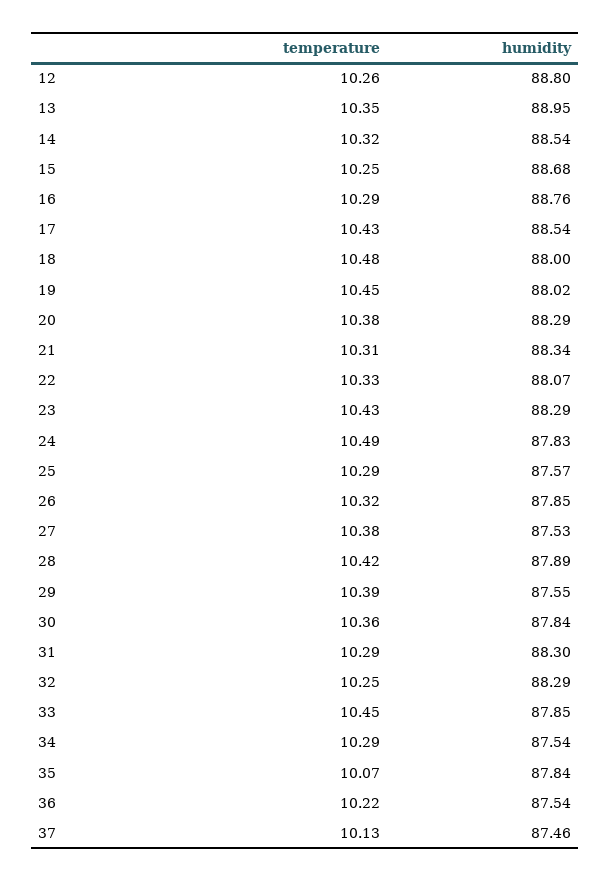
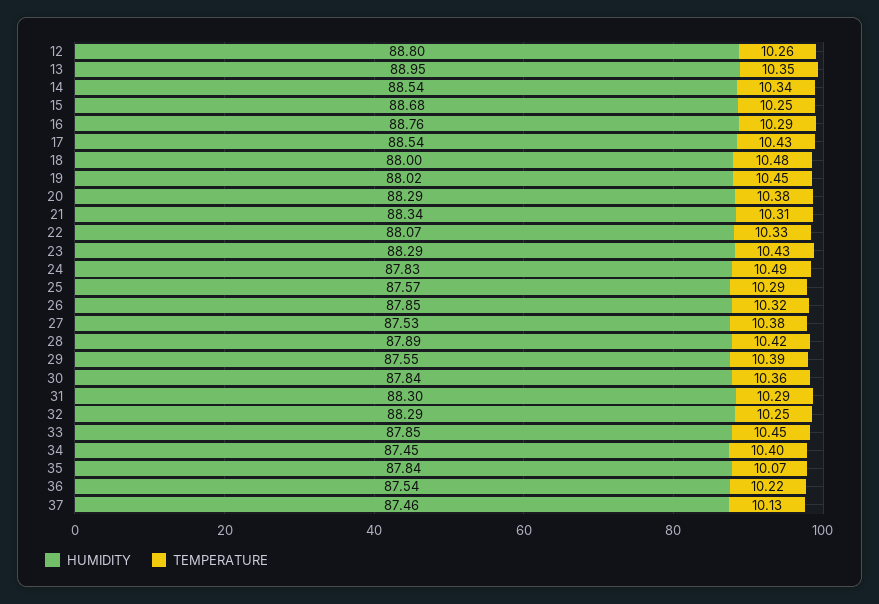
temperature, 14: 10.32 -> 10.34
temperature, 34: 10.29 -> 10.4
humidity, 34: 87.54 -> 87.45

